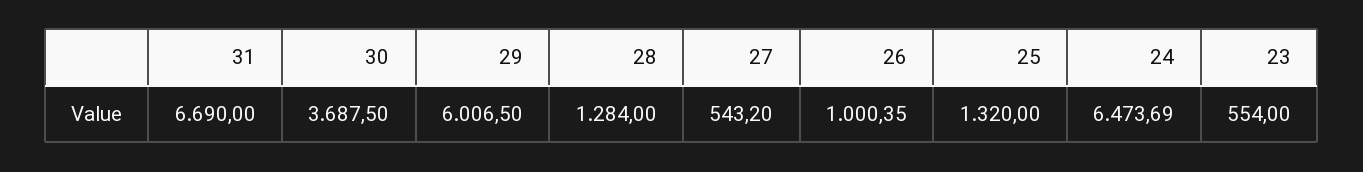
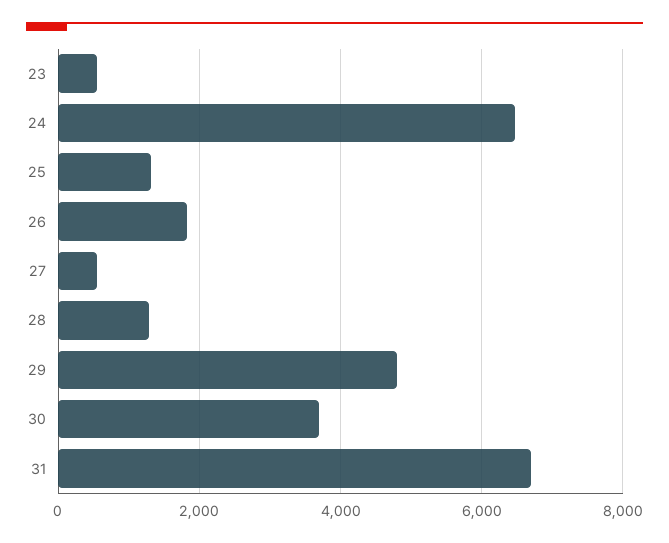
29: 6006.5 -> 4800
26: 1000.35 -> 1800

